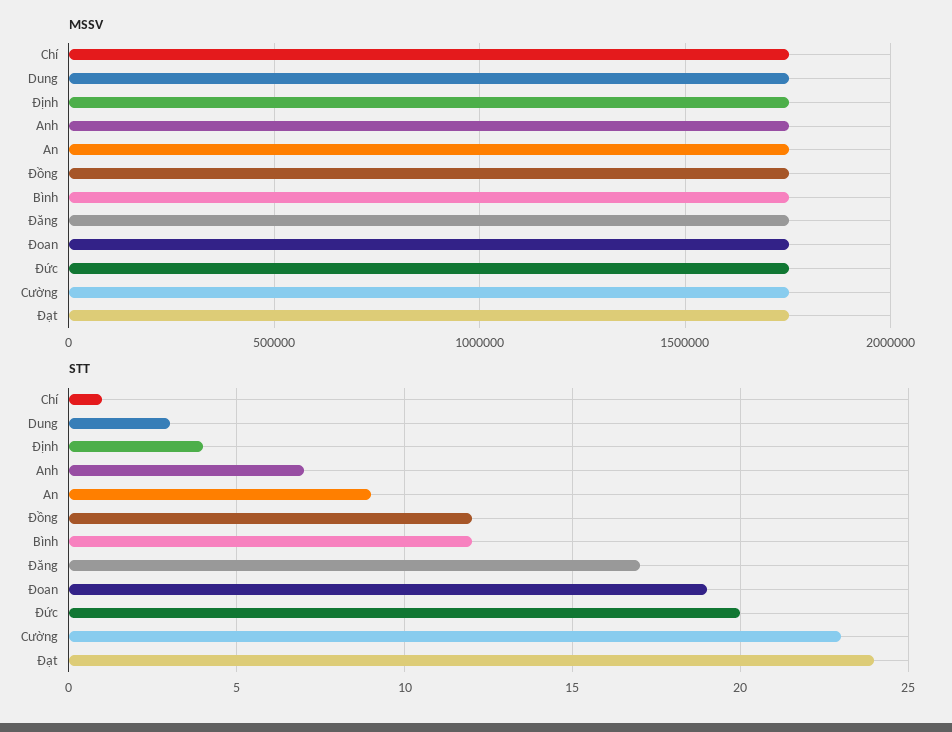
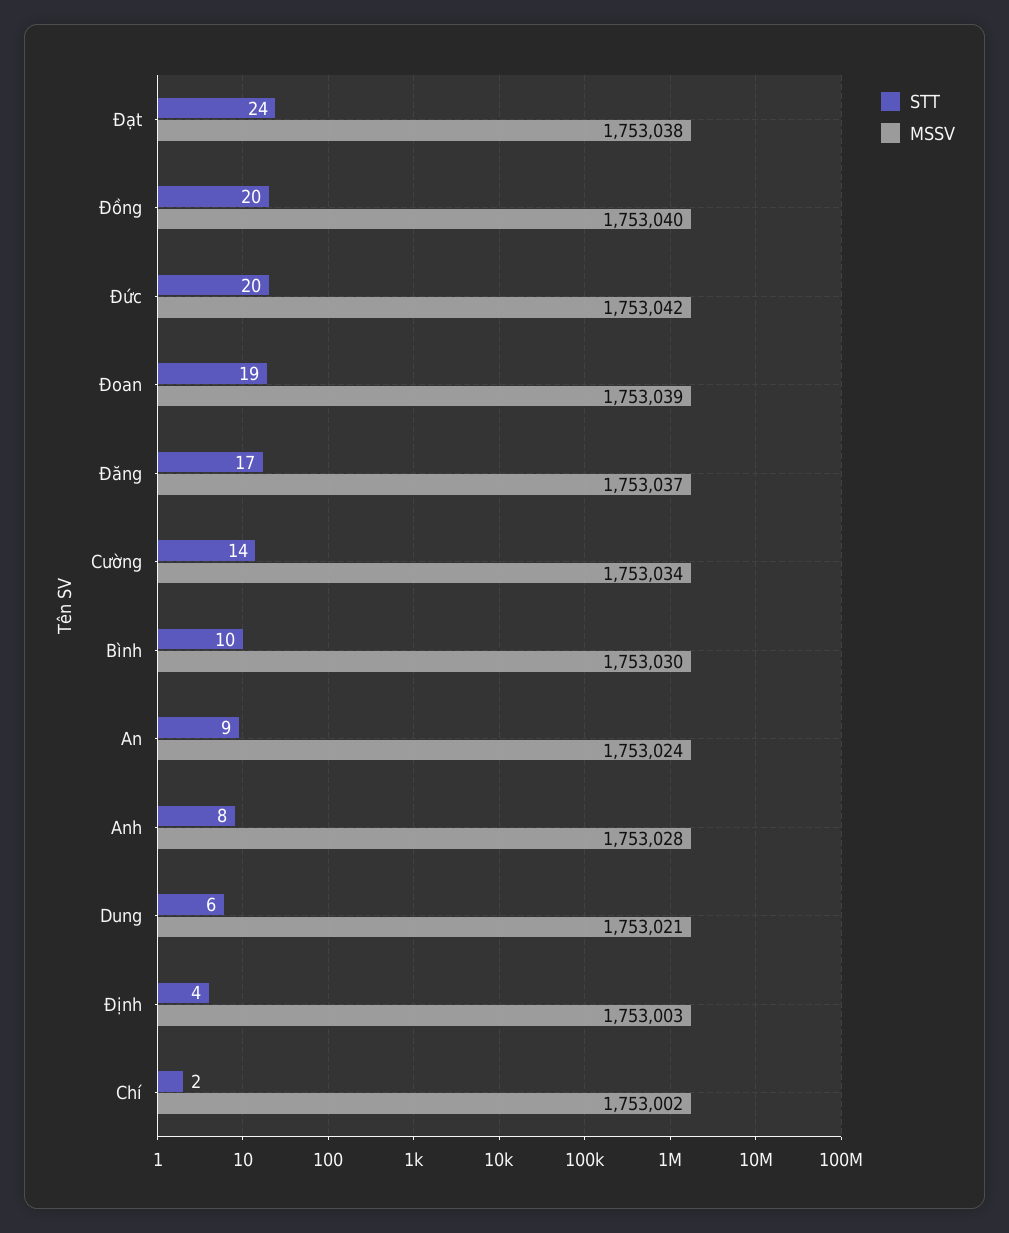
STT, Chí: 1 -> 2
STT, Dung: 3 -> 6
STT, Anh: 7 -> 8
STT, Đồng: 12 -> 20
STT, Bình: 12 -> 10
STT, Cường: 23 -> 14

